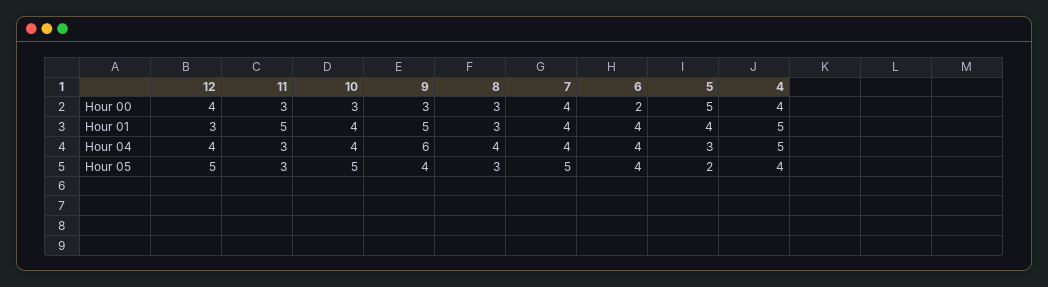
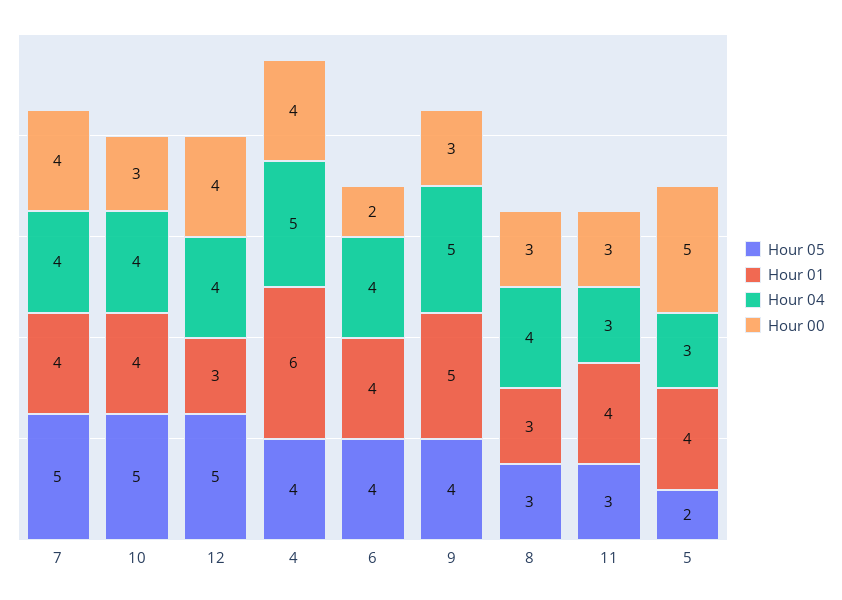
Hour 01, 11: 5 -> 4
Hour 01, 4: 5 -> 6
Hour 04, 9: 6 -> 5

